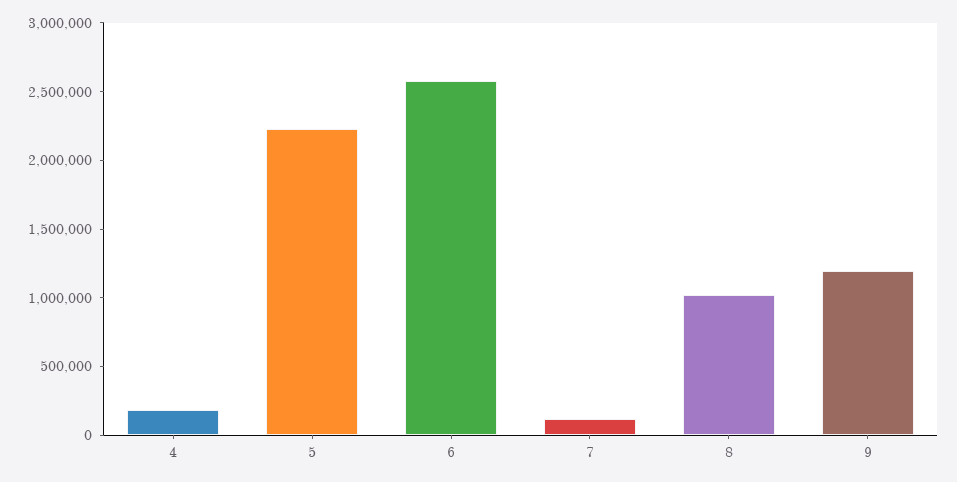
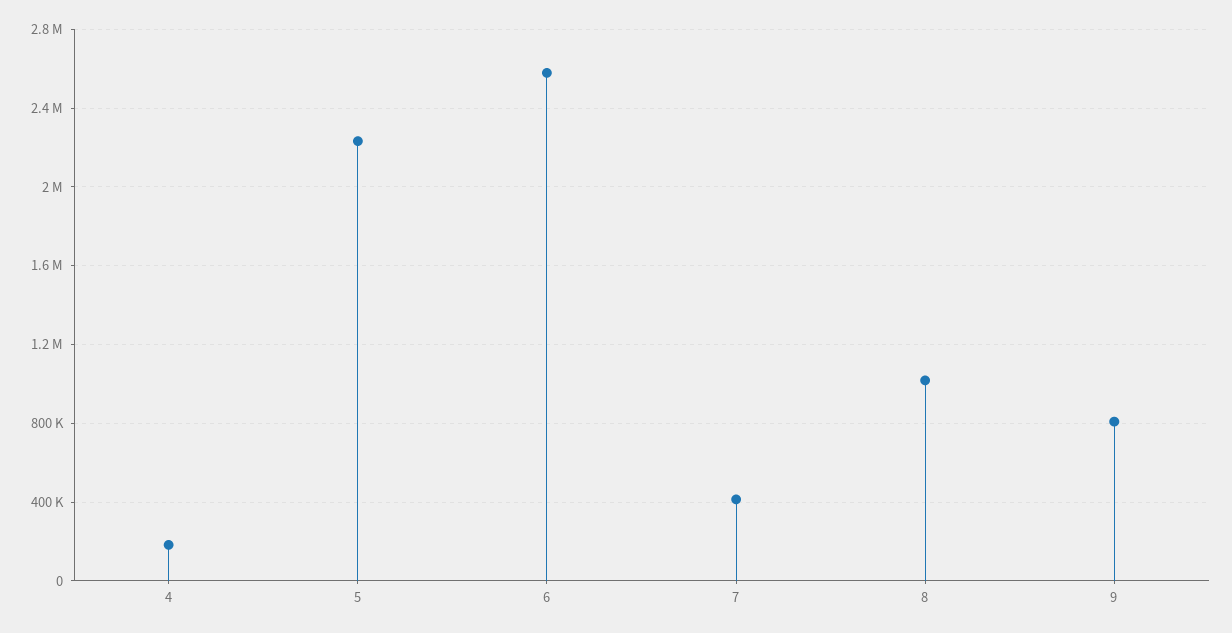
7: 100000 -> 400000
9: 1200000 -> 800000

